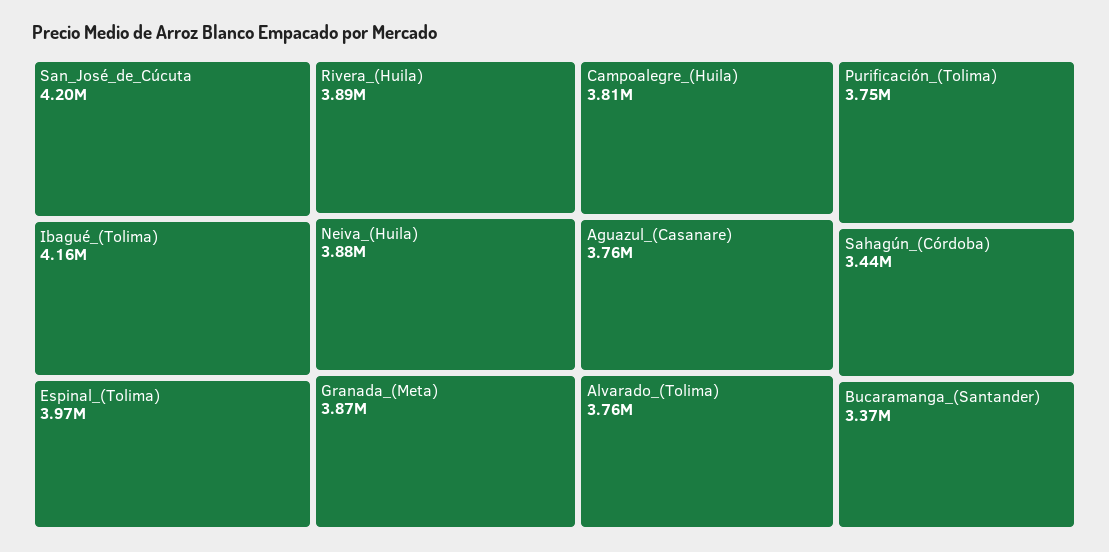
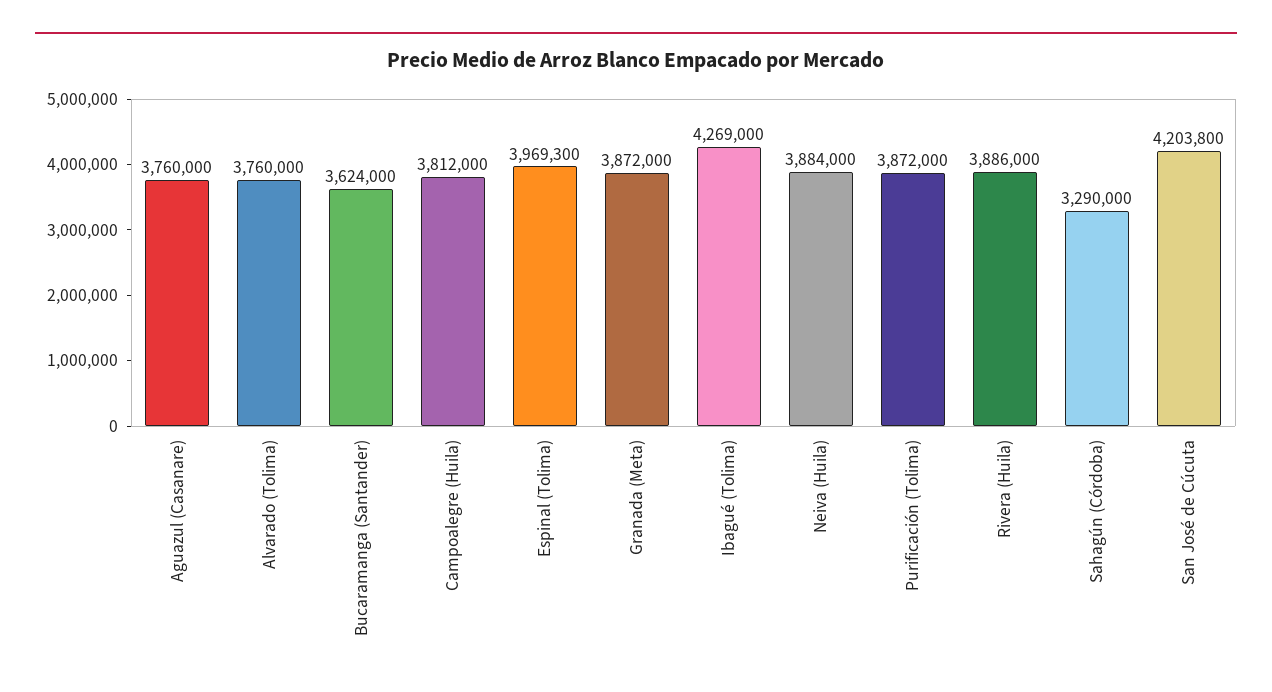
Ibagué_(Tolima): 4160000 -> 4269000
Purificación_(Tolima): 3750000 -> 3872000
Sahagún_(Córdoba): 3440000 -> 3290000
Bucaramanga_(Santander): 3370000 -> 3624000

